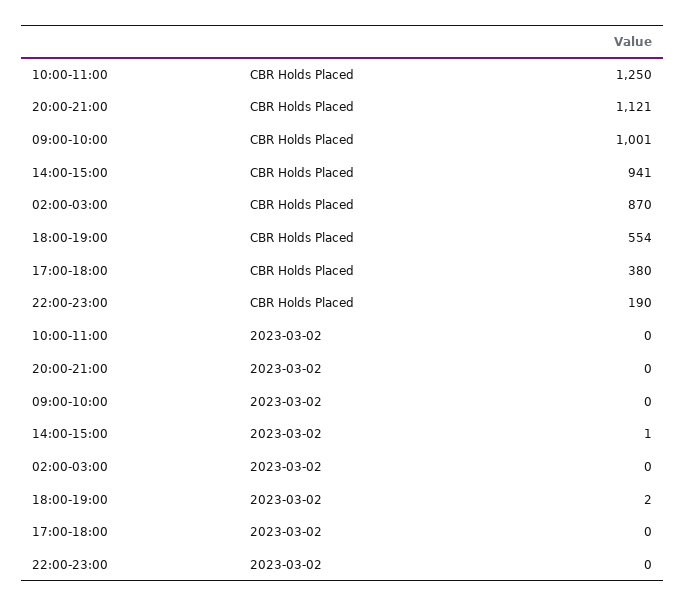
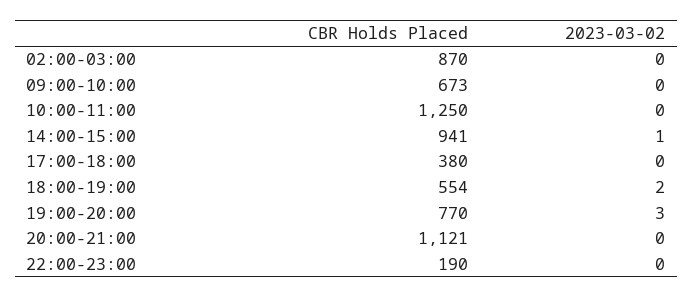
09:00-10:00, CBR Holds Placed: 1001 -> 673
19:00-20:00, CBR Holds Placed: none -> 770
19:00-20:00, 2023-03-02: none -> 3

